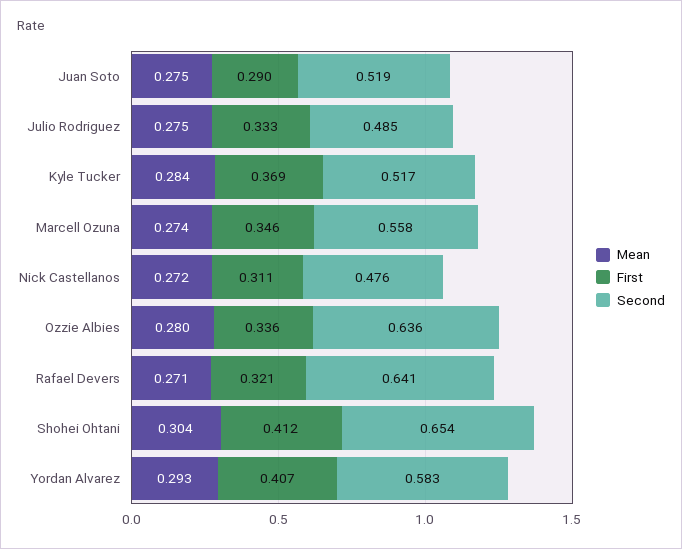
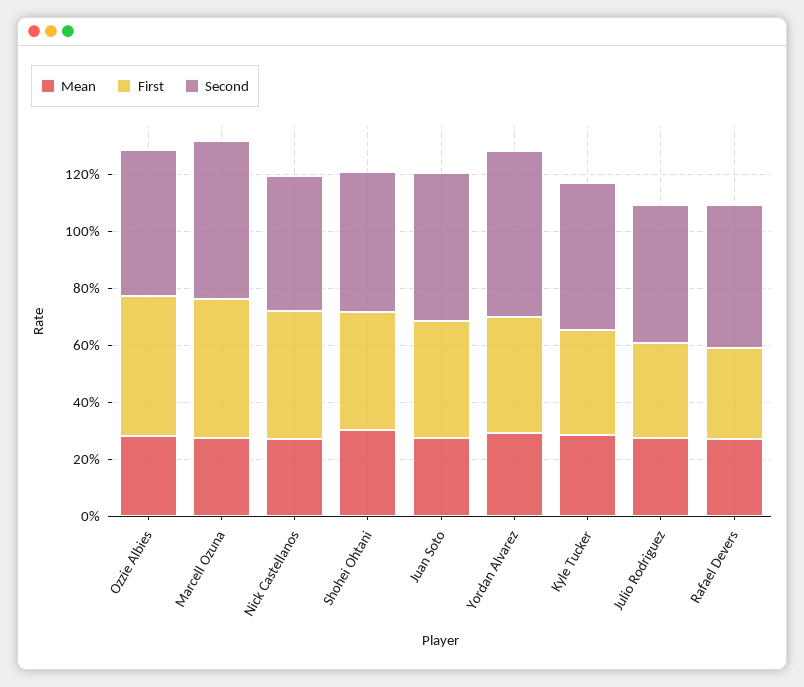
First, Juan Soto: 0.29 -> 0.4
First, Marcell Ozuna: 0.346 -> 0.5
First, Nick Castellanos: 0.311 -> 0.45
First, Ozzie Albies: 0.336 -> 0.5
Second, Ozzie Albies: 0.636 -> 0.5
Second, Rafael Devers: 0.641 -> 0.5
Second, Shohei Ohtani: 0.654 -> 0.5

